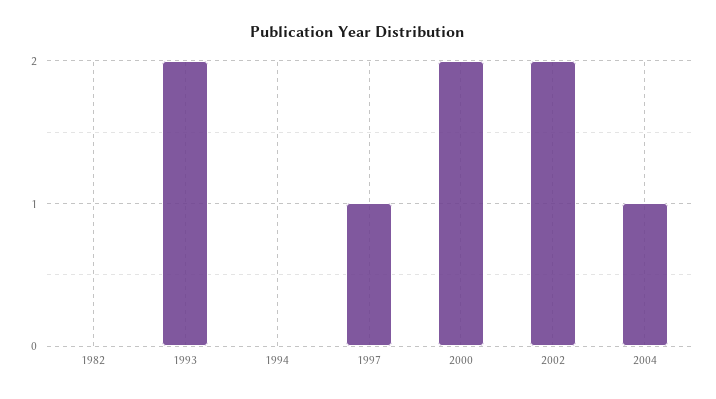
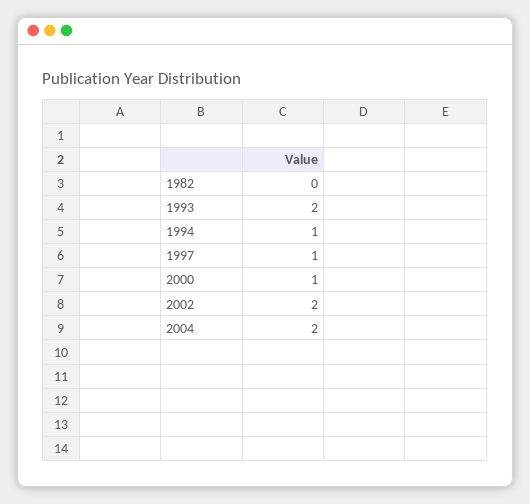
1994: 0 -> 1
2000: 2 -> 1
2004: 1 -> 2

